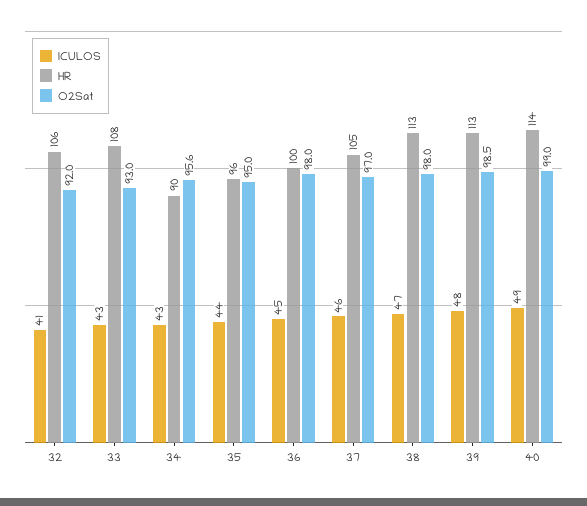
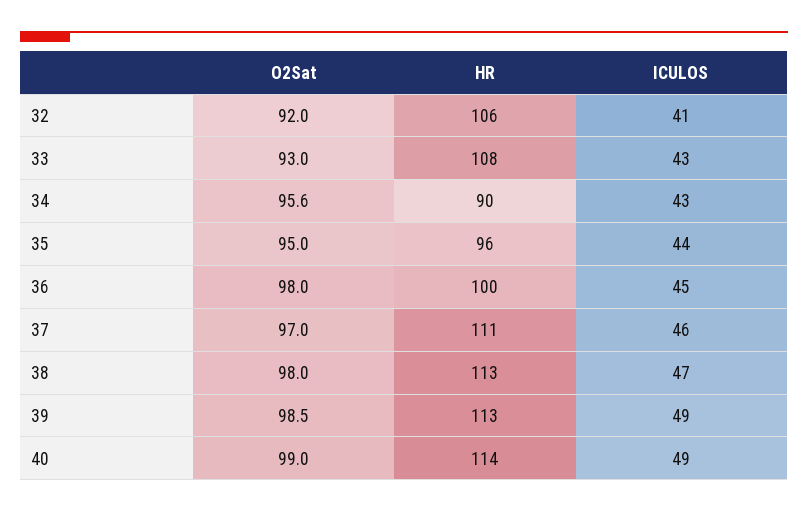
HR, 37: 105 -> 111
ICULOS, 39: 48 -> 49

